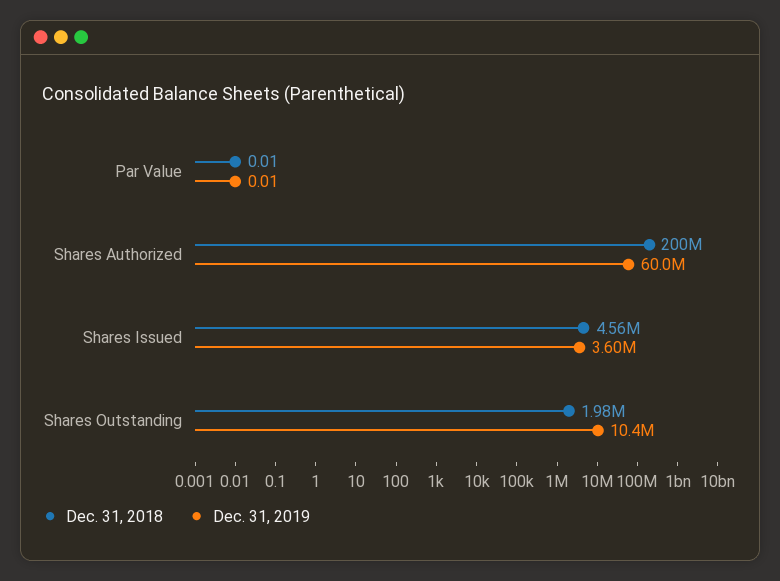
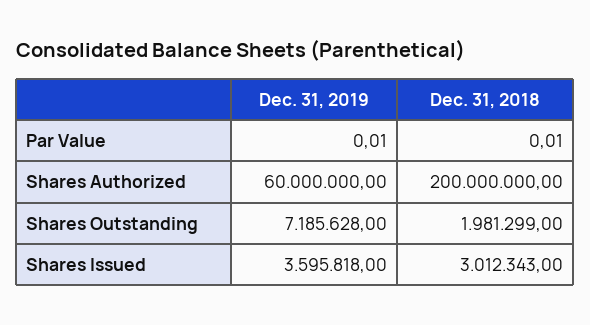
Dec. 31, 2018, Shares Issued: 4560000 -> 3012343
Dec. 31, 2019, Shares Outstanding: 10400000 -> 7185628

